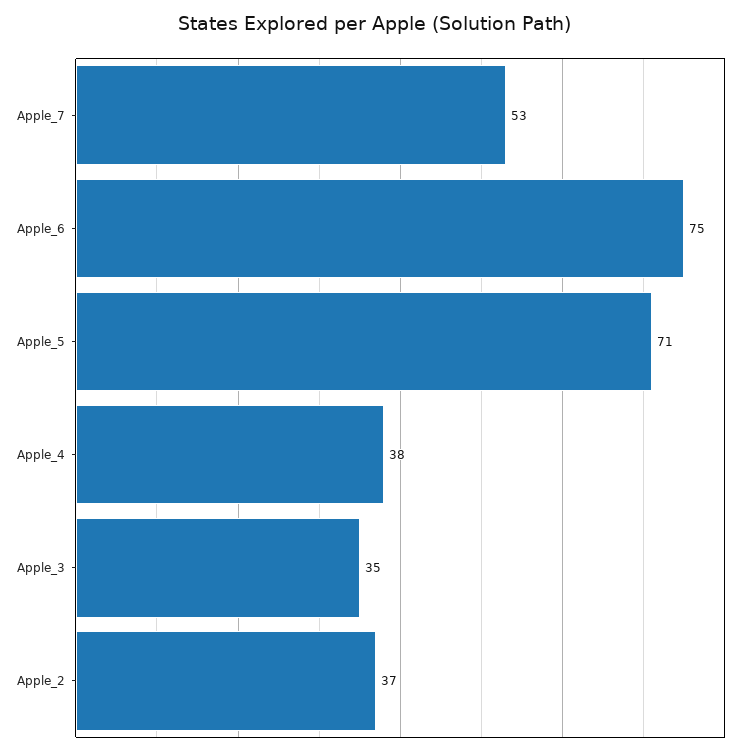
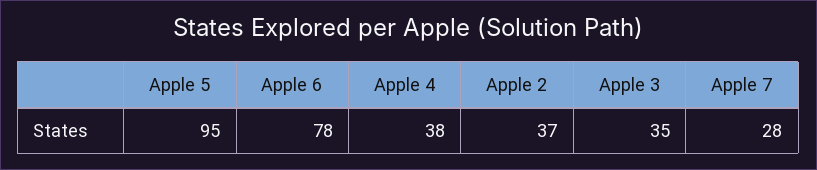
Apple_7: 53 -> 28
Apple_6: 75 -> 78
Apple_5: 71 -> 95

